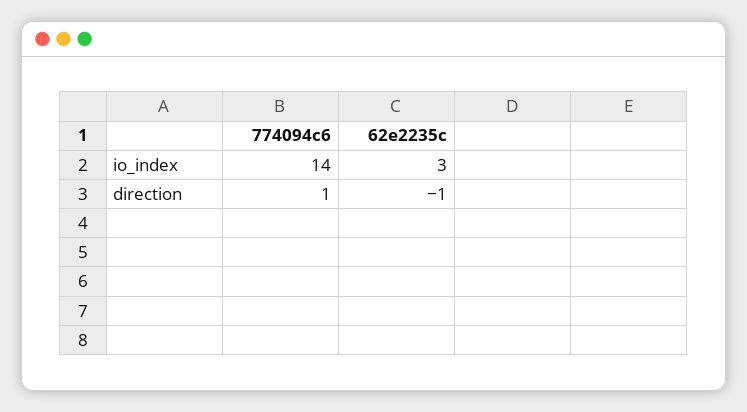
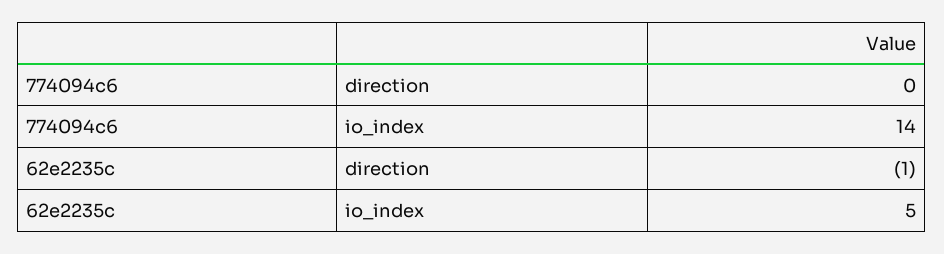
62e2235c, io_index: 3 -> 5
774094c6, direction: 1 -> 0

